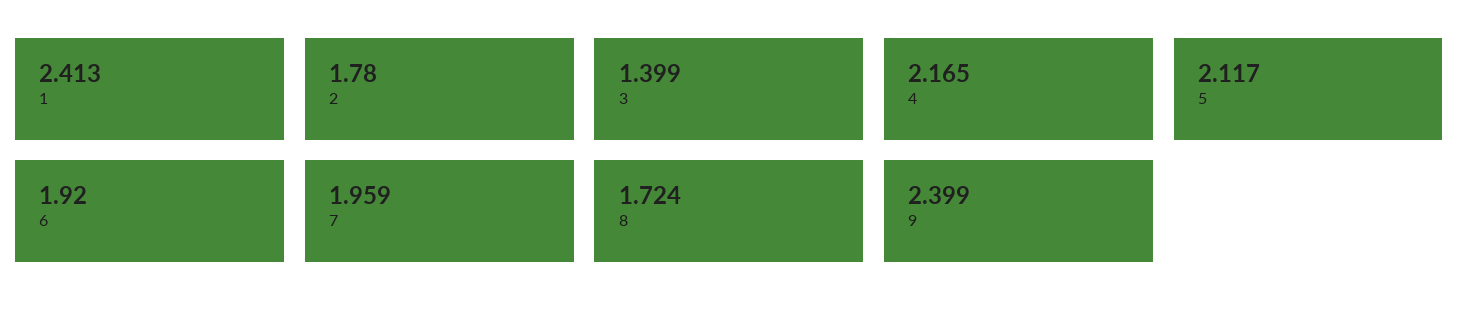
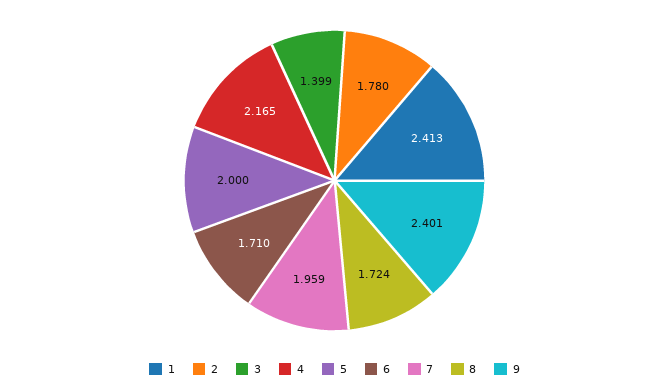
5: 2.117 -> 2
6: 1.92 -> 1.71
9: 2.399 -> 2.401

